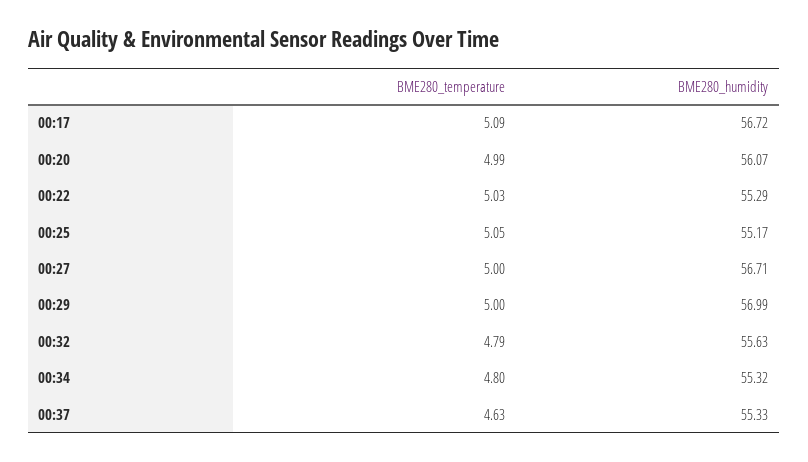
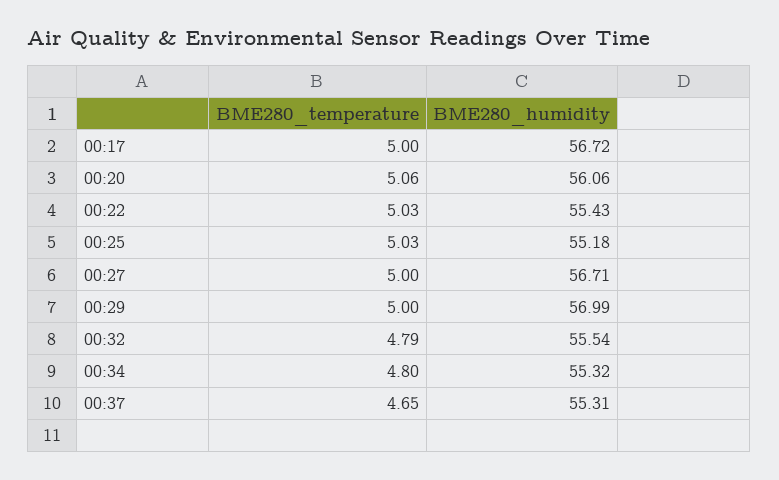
BME280_temperature, 00:17: 5.09 -> 5
BME280_temperature, 00:20: 4.99 -> 5.06
BME280_humidity, 00:20: 56.07 -> 56.06
BME280_humidity, 00:22: 55.29 -> 55.43
BME280_temperature, 00:25: 5.05 -> 5.03
BME280_humidity, 00:25: 55.17 -> 55.18
BME280_humidity, 00:32: 55.63 -> 55.54
BME280_temperature, 00:37: 4.63 -> 4.65
BME280_humidity, 00:37: 55.33 -> 55.31

